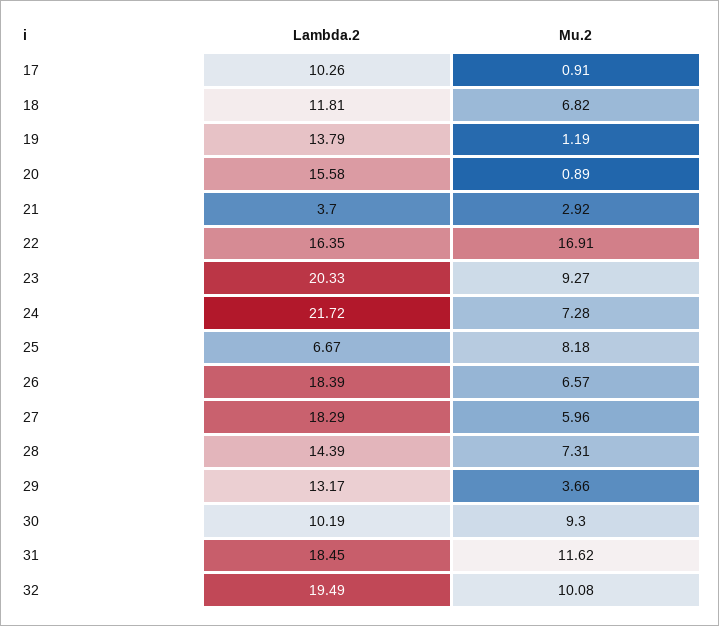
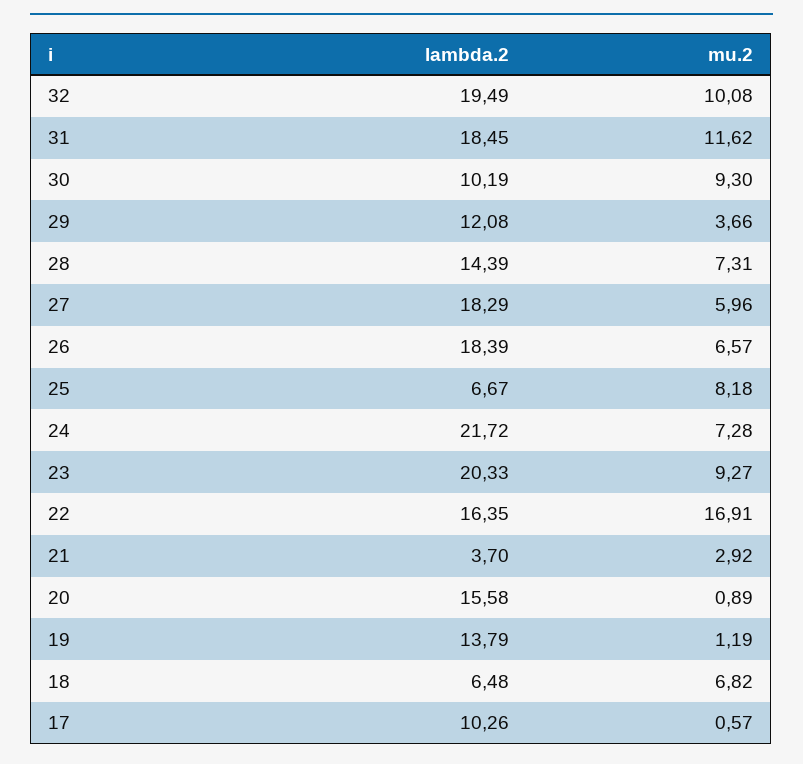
Mu.2, 17: 0.91 -> 0.57
Lambda.2, 18: 11.81 -> 6.48
Lambda.2, 29: 13.17 -> 12.08

